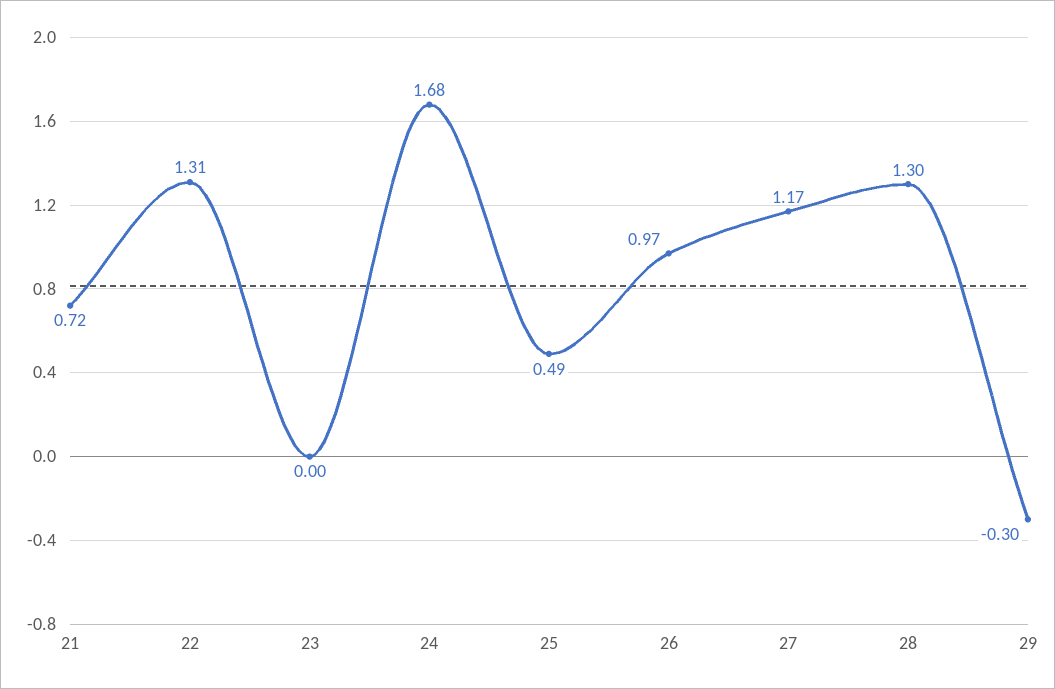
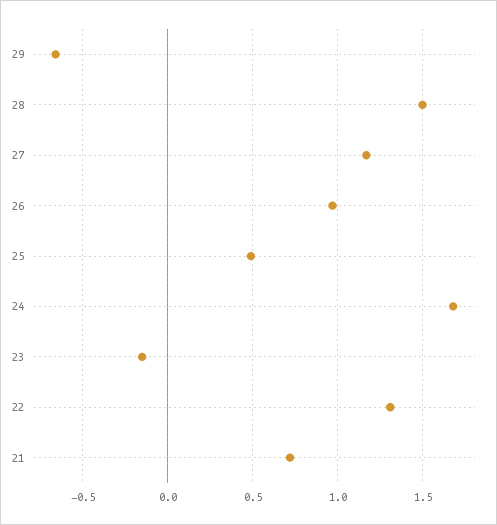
23: 0 -> -0.15
28: 1.3 -> 1.5
29: -0.3 -> -0.65

